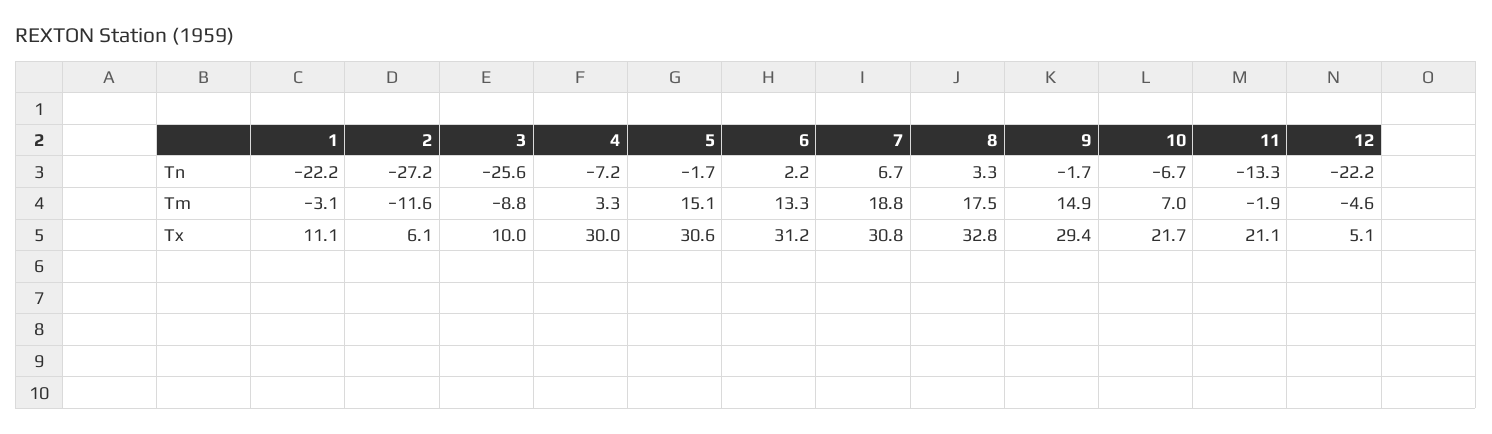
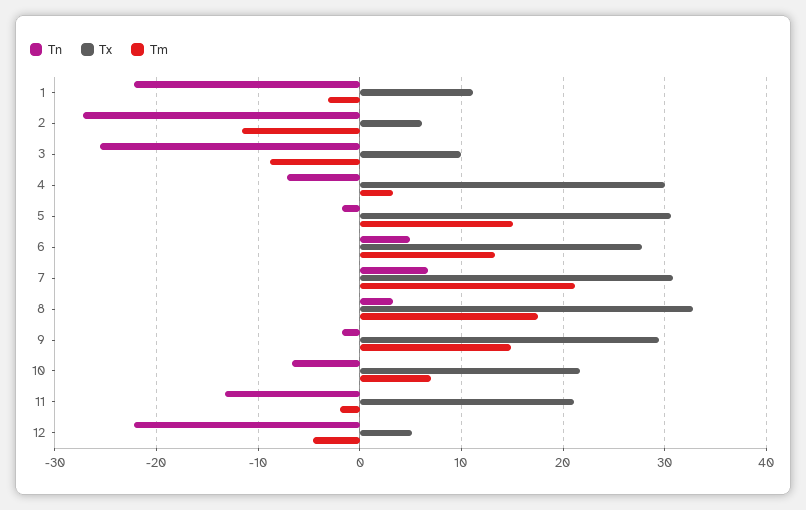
Tn, 6: 2.2 -> 5
Tm, 7: 18.8 -> 21
Tx, 6: 31.2 -> 28

